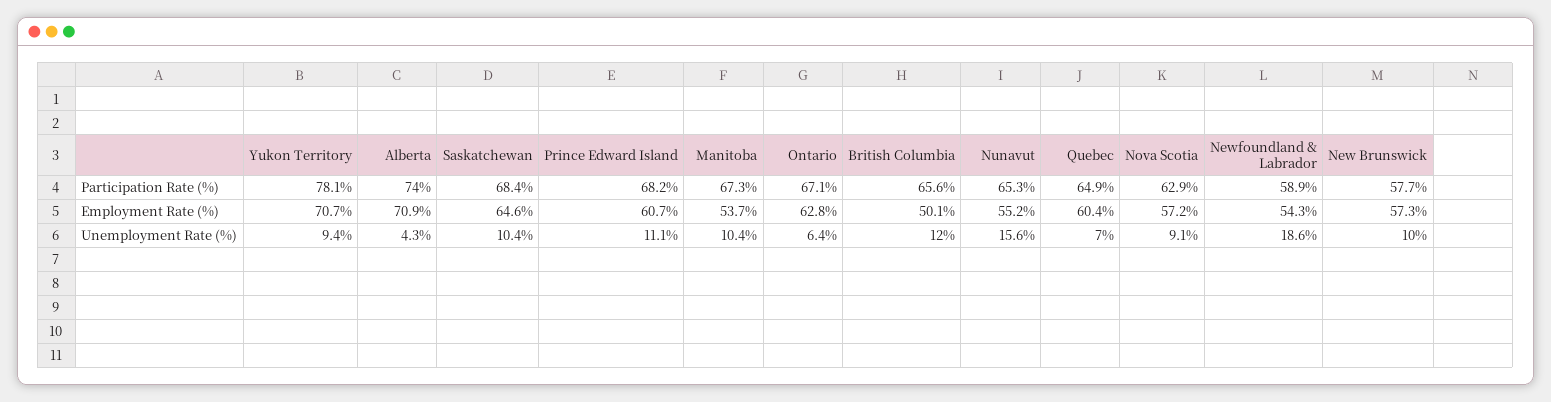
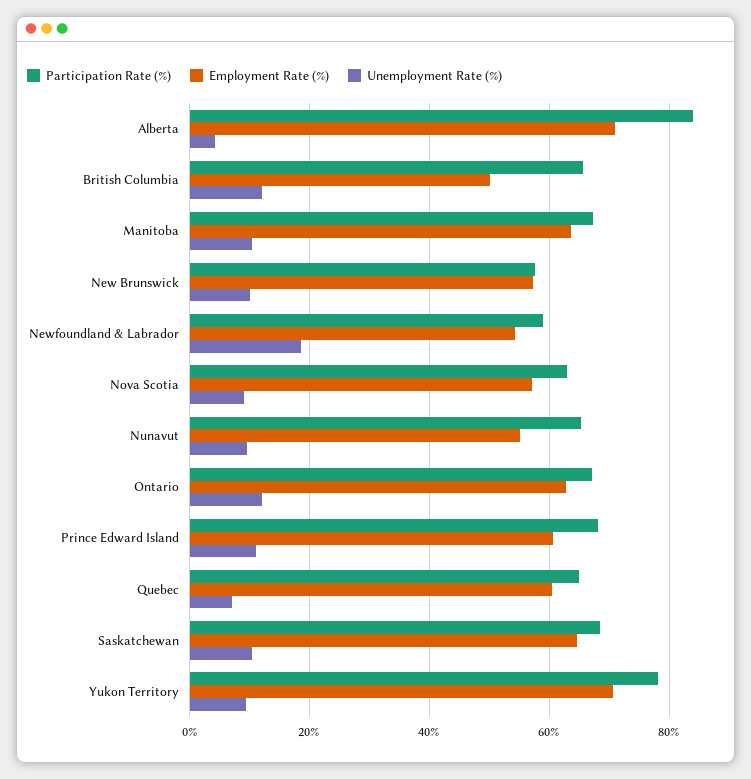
Participation Rate (%), Alberta: 74 -> 84
Employment Rate (%), Manitoba: 53.7 -> 64
Unemployment Rate (%), Ontario: 6.4 -> 12
Unemployment Rate (%), Nunavut: 15.6 -> 10

